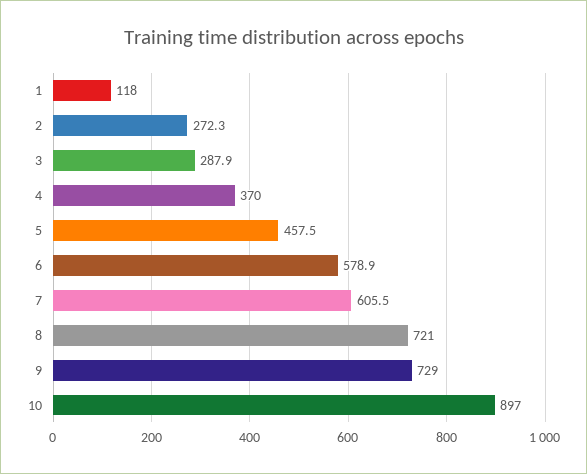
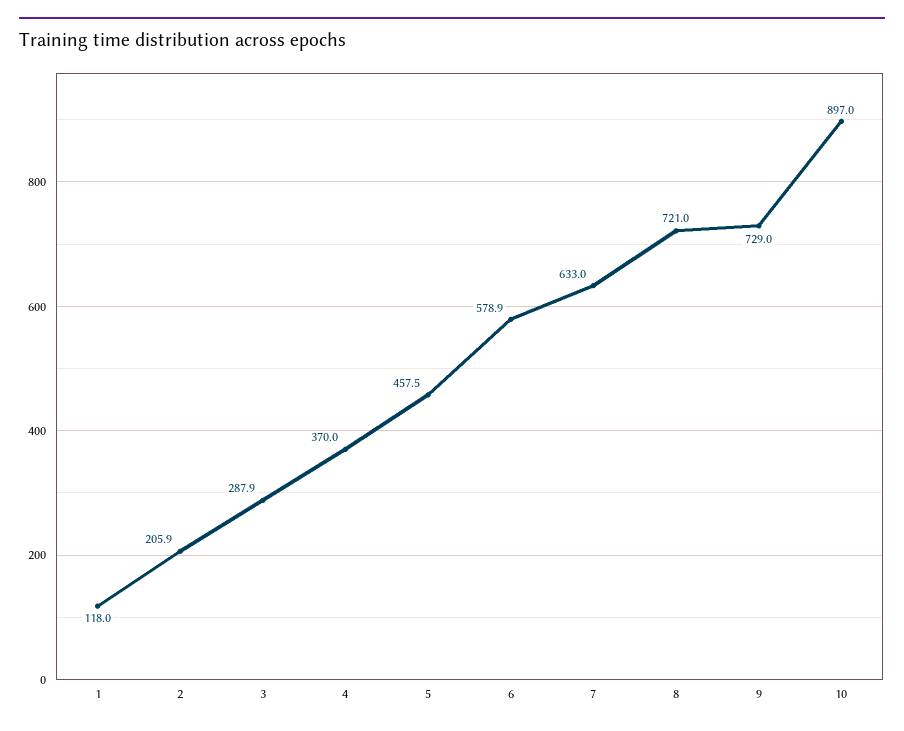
2: 272.3 -> 205.9
7: 605.5 -> 633

